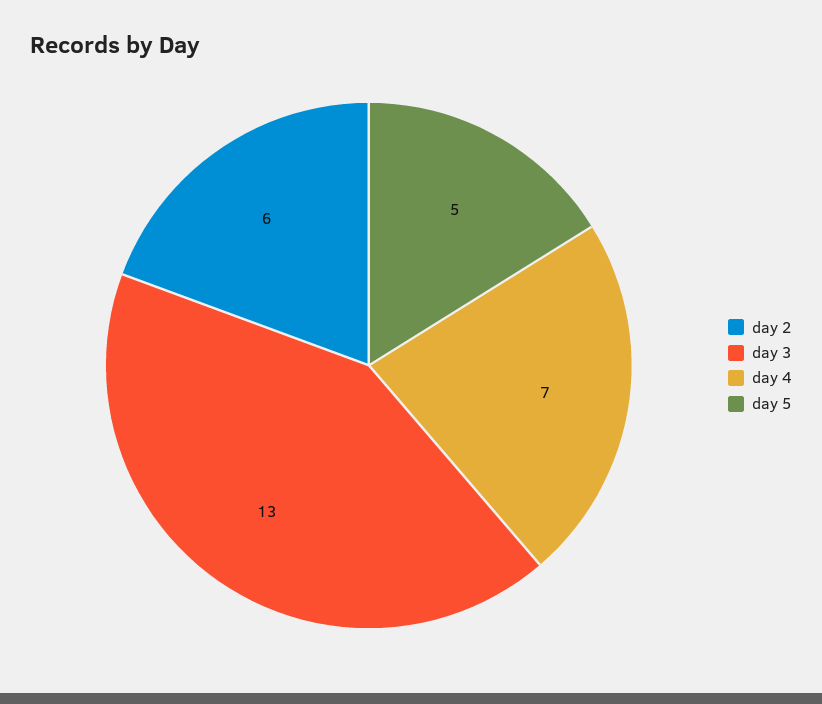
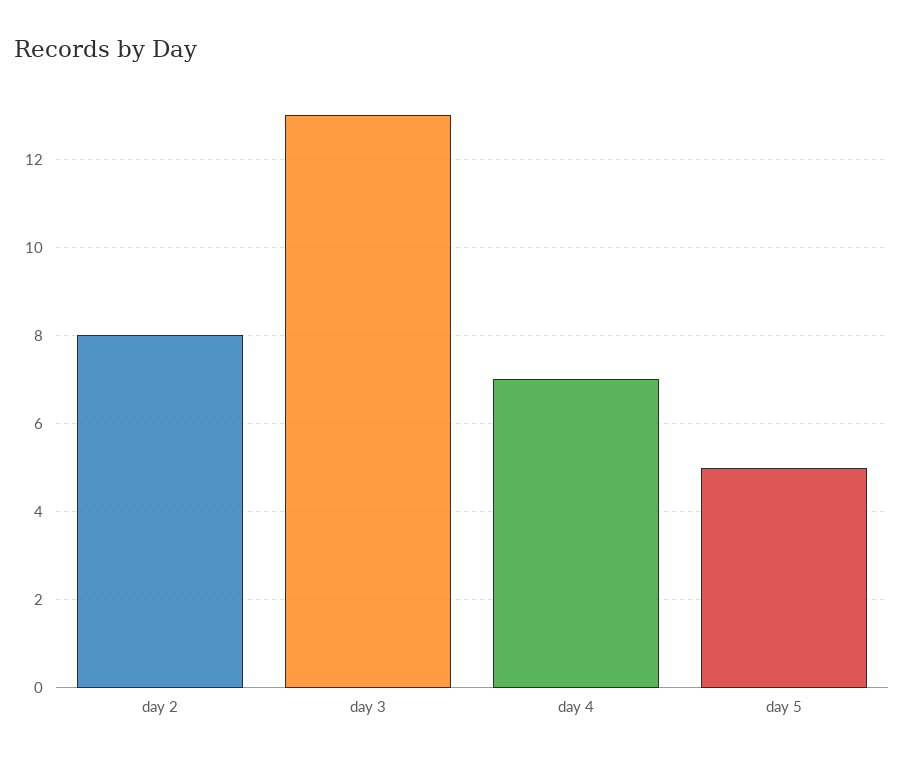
day 2: 6 -> 8

